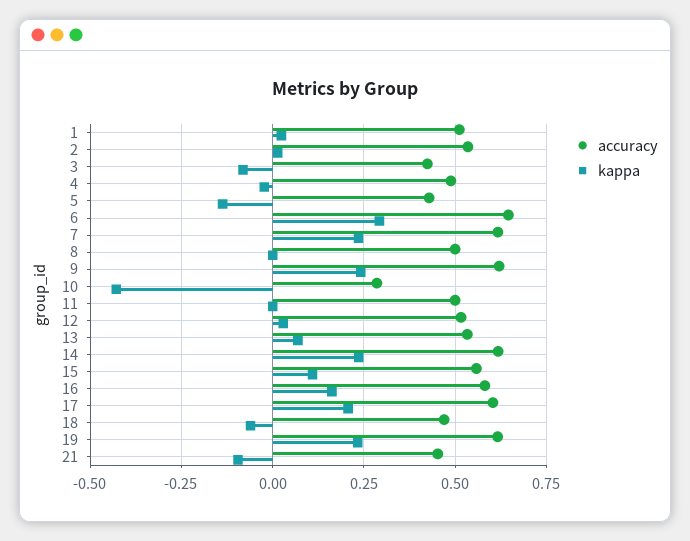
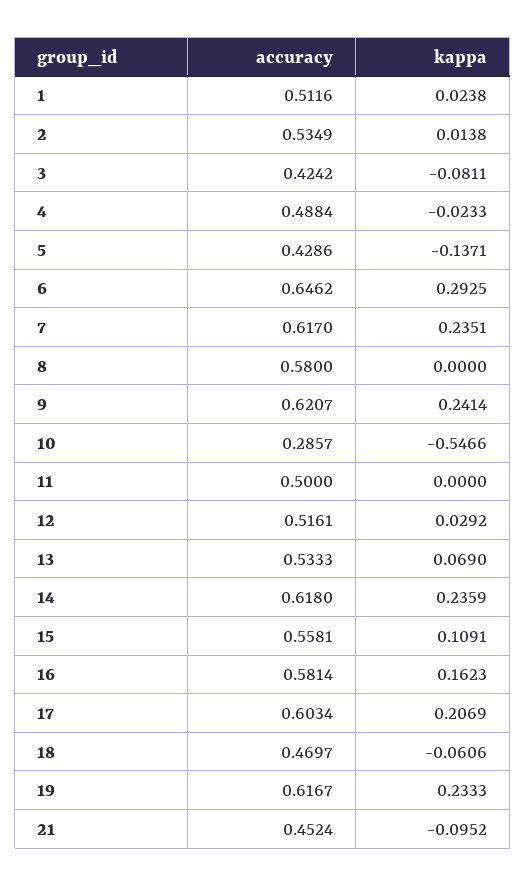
accuracy, 8: 0.5 -> 0.58
kappa, 10: -0.425 -> -0.5466

